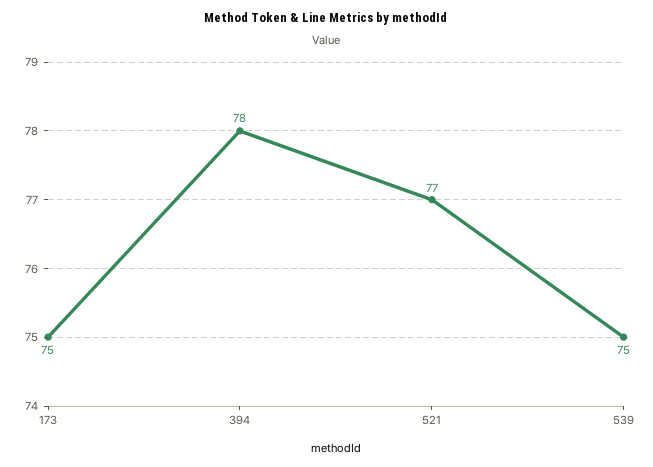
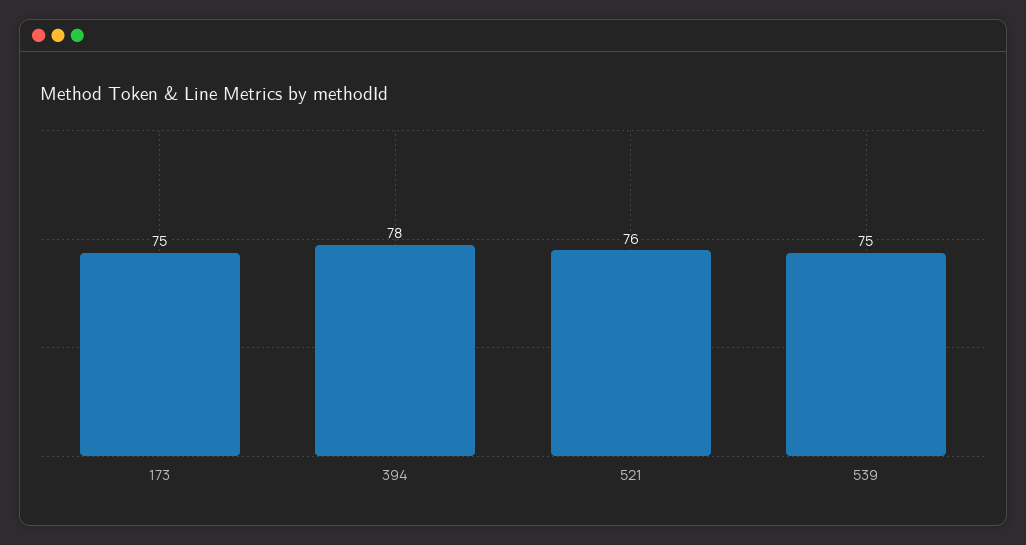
521: 77 -> 76

